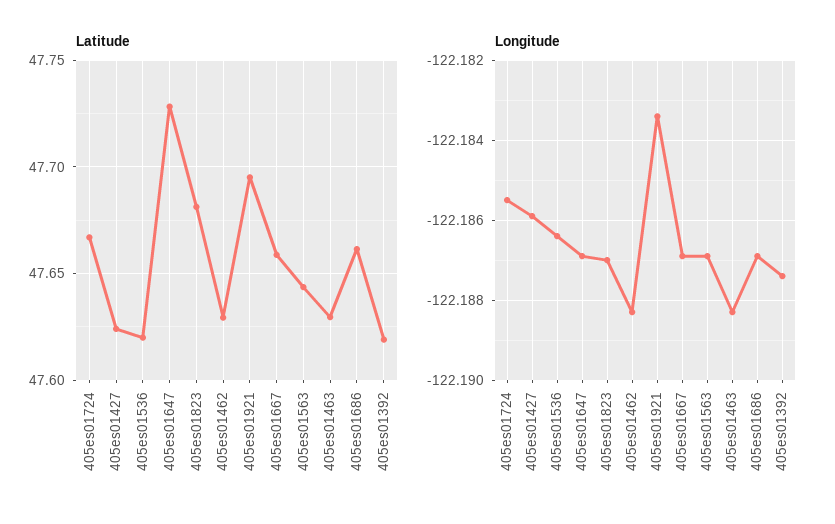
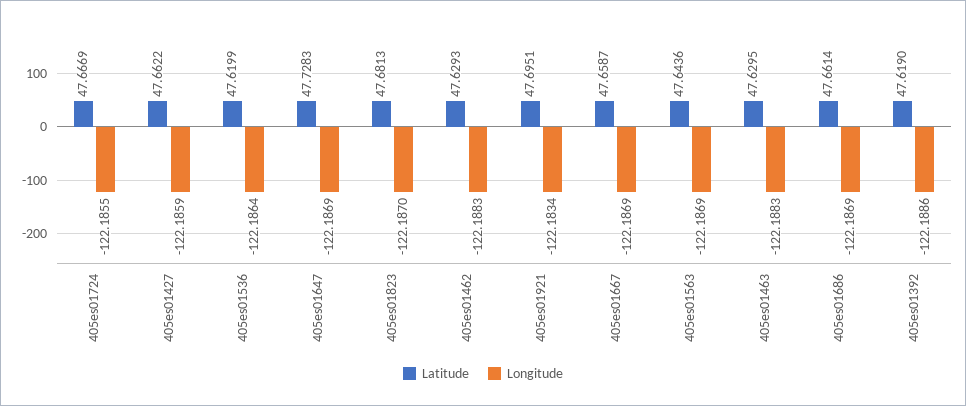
Latitude, 405es01427: 47.625 -> 47.6622
Longitude, 405es01392: -122.1875 -> -122.1886

